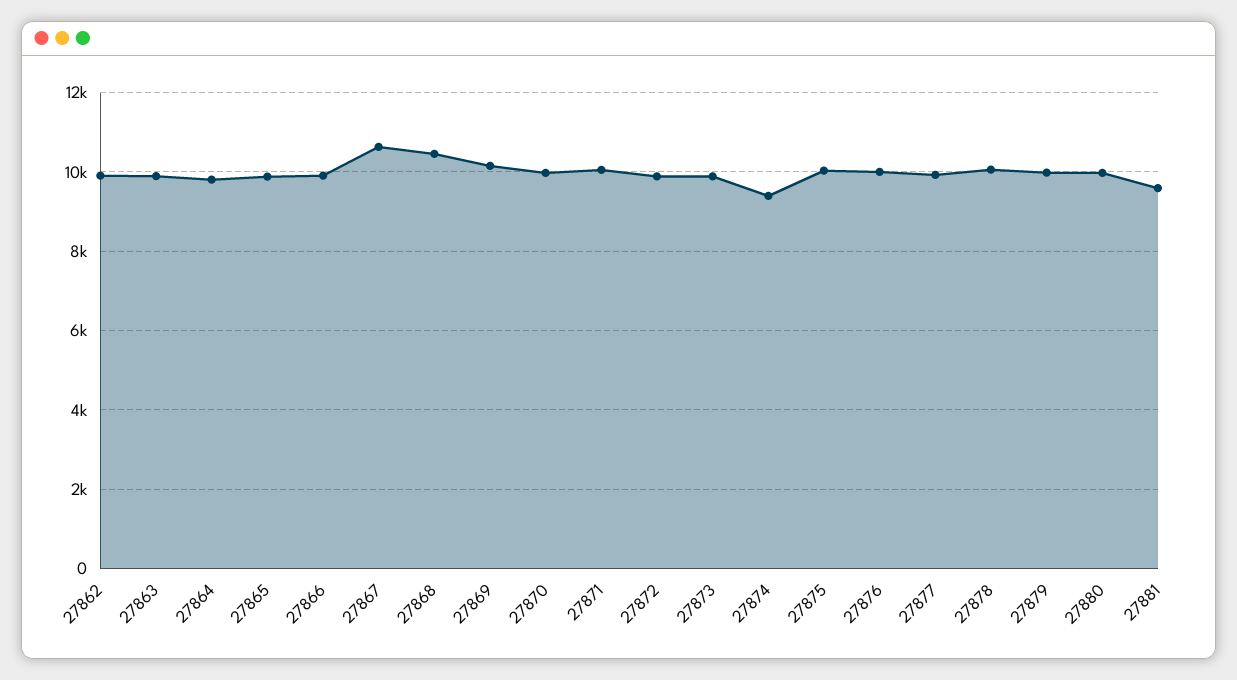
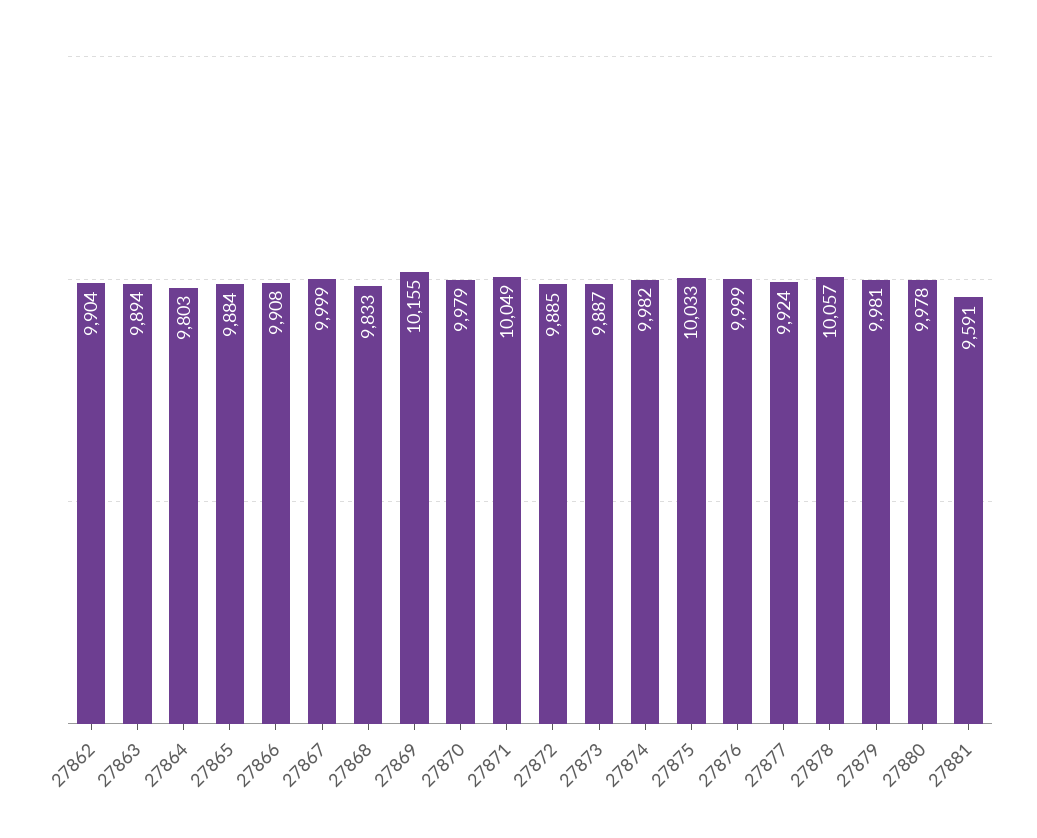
27867: 10600 -> 9999
27868: 10400 -> 9833
27874: 9400 -> 9982

